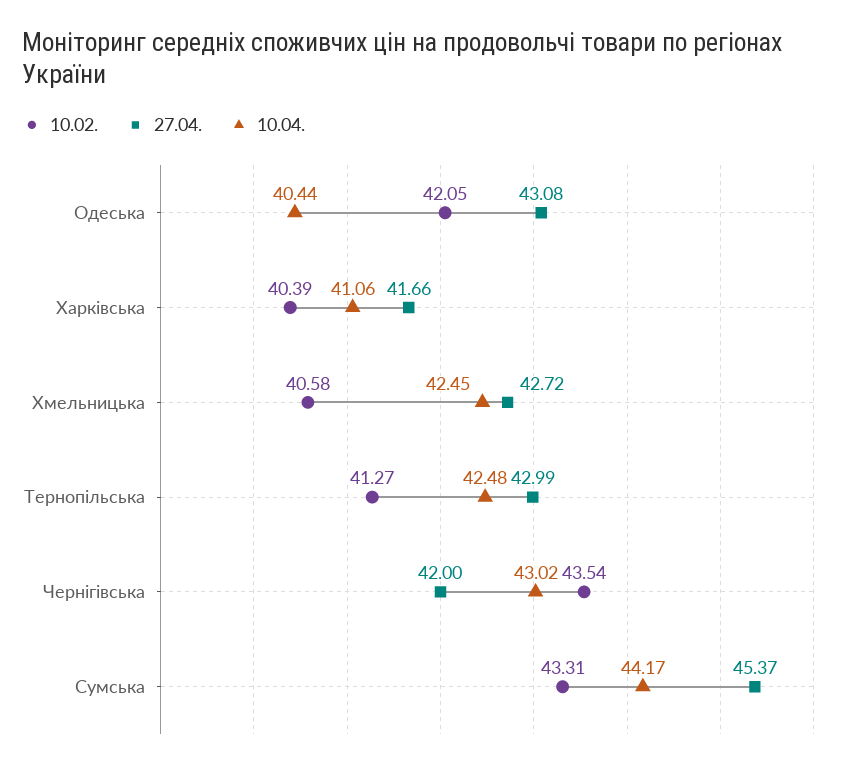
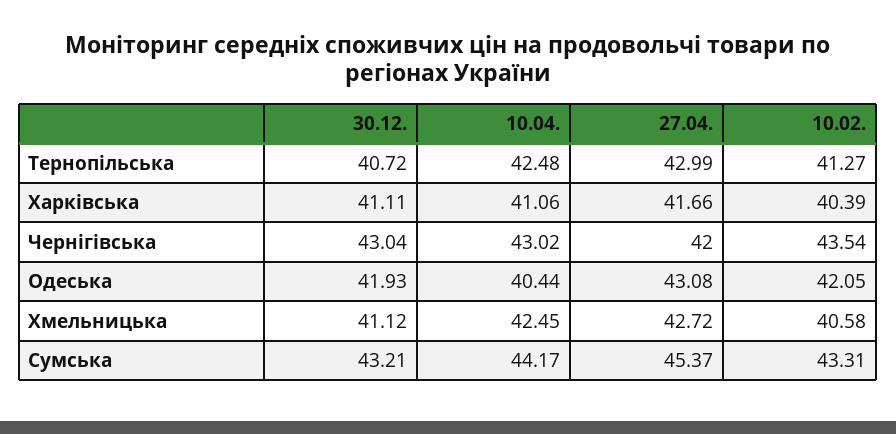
30.12., Тернопільська: none -> 40.72
30.12., Харківська: none -> 41.11
30.12., Чернігівська: none -> 43.04
30.12., Одеська: none -> 41.93
30.12., Хмельницька: none -> 41.12
30.12., Сумська: none -> 43.21

